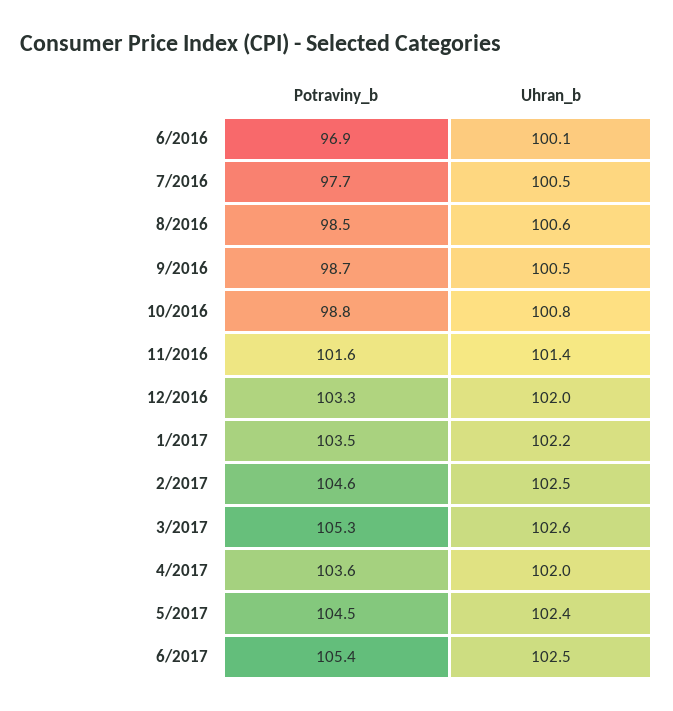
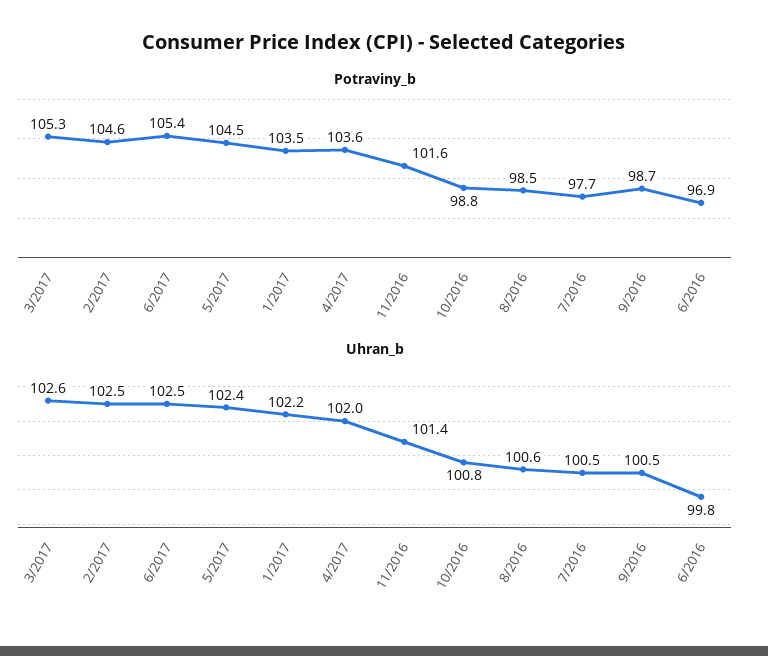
Uhran_b, 6/2016: 100.1 -> 99.8
Potraviny_b, 12/2016: 103.3 -> none
Uhran_b, 12/2016: 102 -> none

